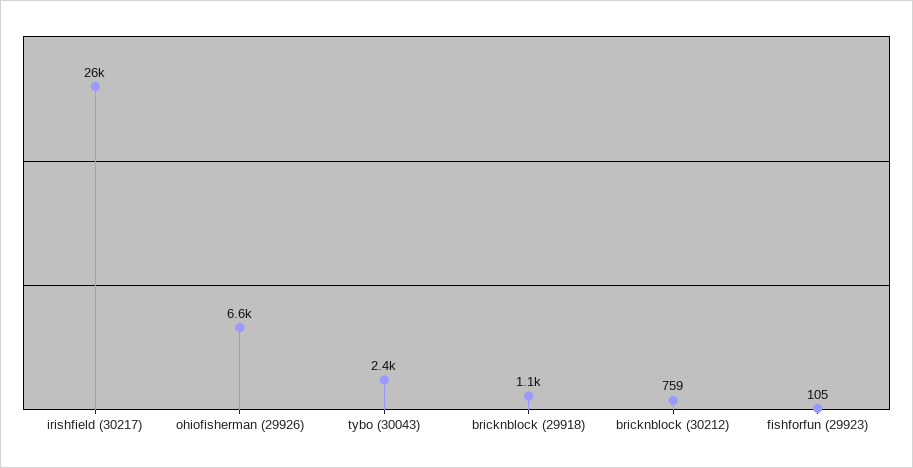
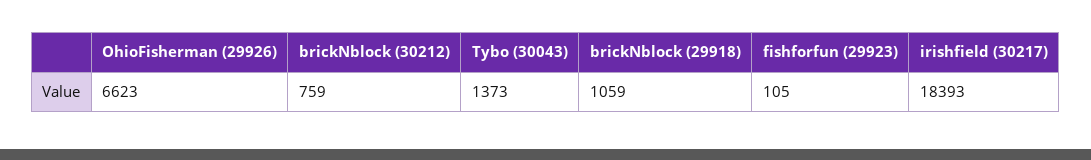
irishfield (30217): 26000 -> 18393
tybo (30043): 2400 -> 1373

